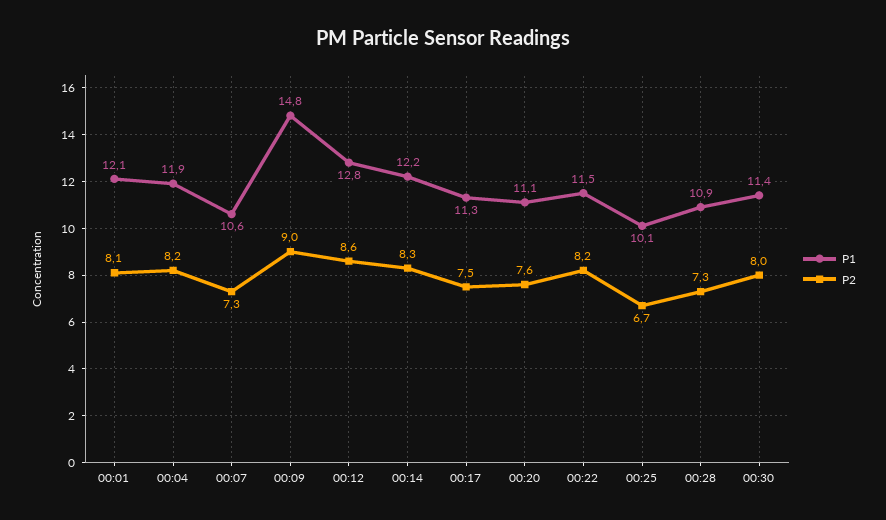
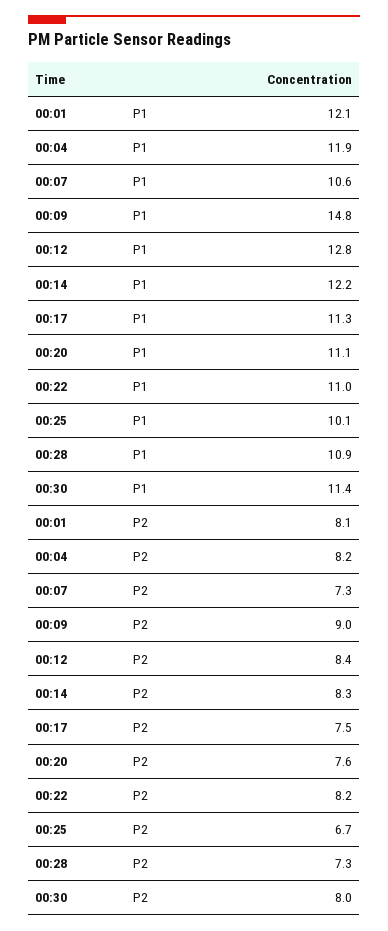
P2, 00:12: 8.6 -> 8.4
P1, 00:22: 11.5 -> 11

